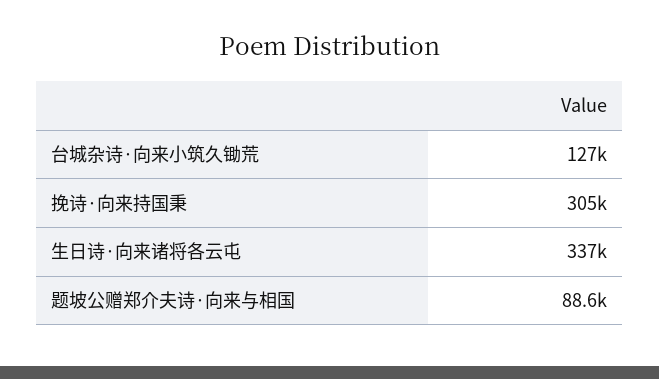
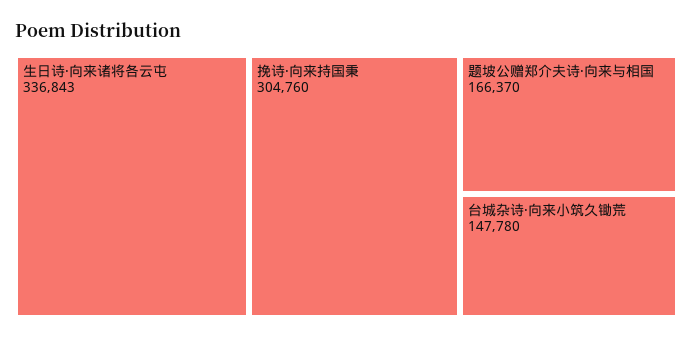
台城杂诗·向来小筑久锄荒: 127000 -> 147780
题坡公赠郑介夫诗·向来与相国: 88600 -> 166370

